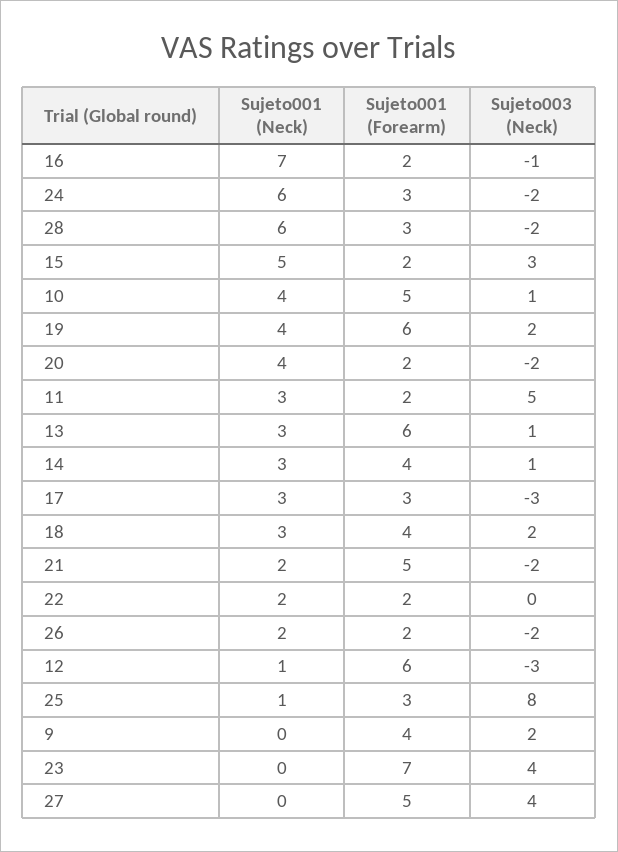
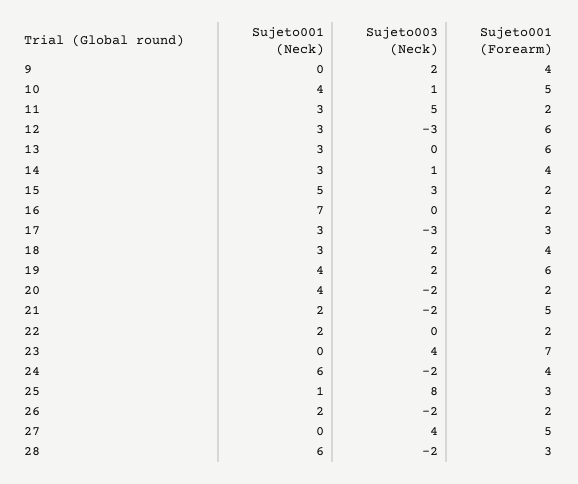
Sujeto003 (Neck), 16: -1 -> 0
Sujeto001 (Forearm), 24: 3 -> 4
Sujeto003 (Neck), 13: 1 -> 0
Sujeto001 (Neck), 12: 1 -> 3

